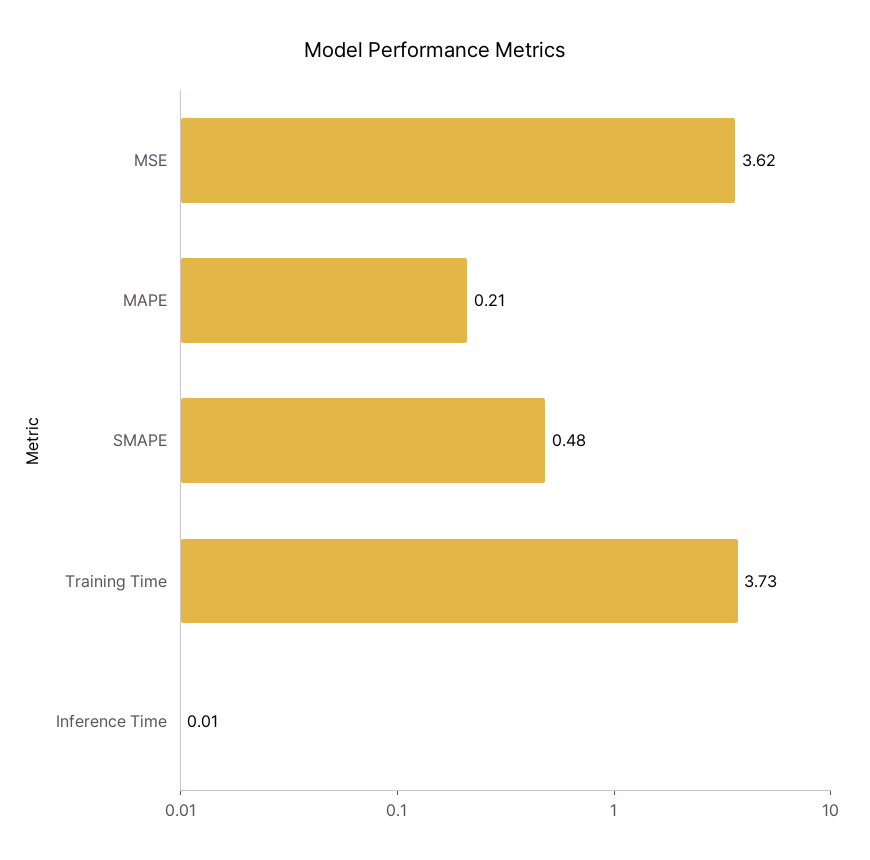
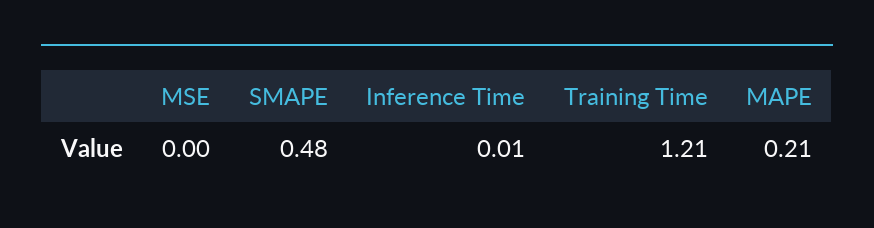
MSE: 3.62 -> 0
Training Time: 3.73 -> 1.21

